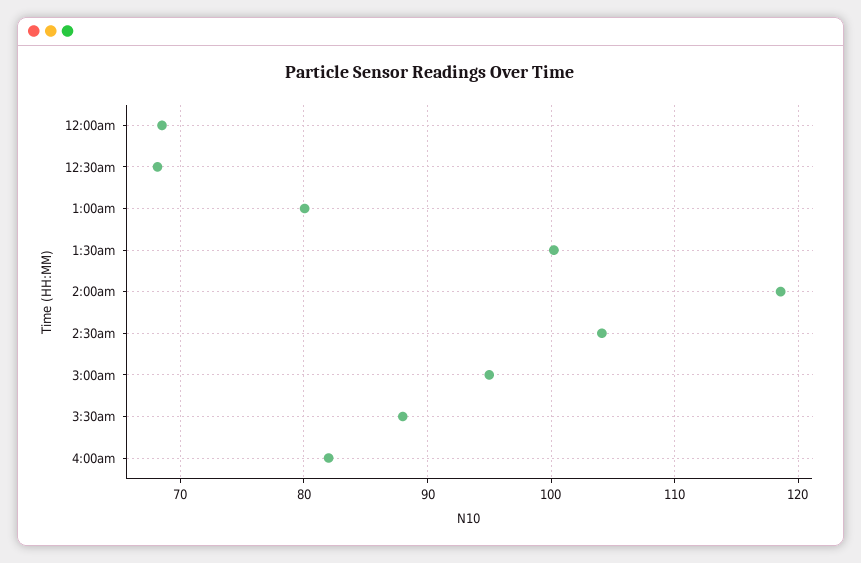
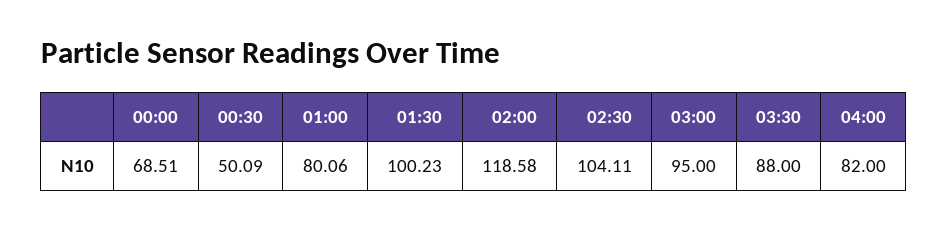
12:30am: 68 -> 50.09

